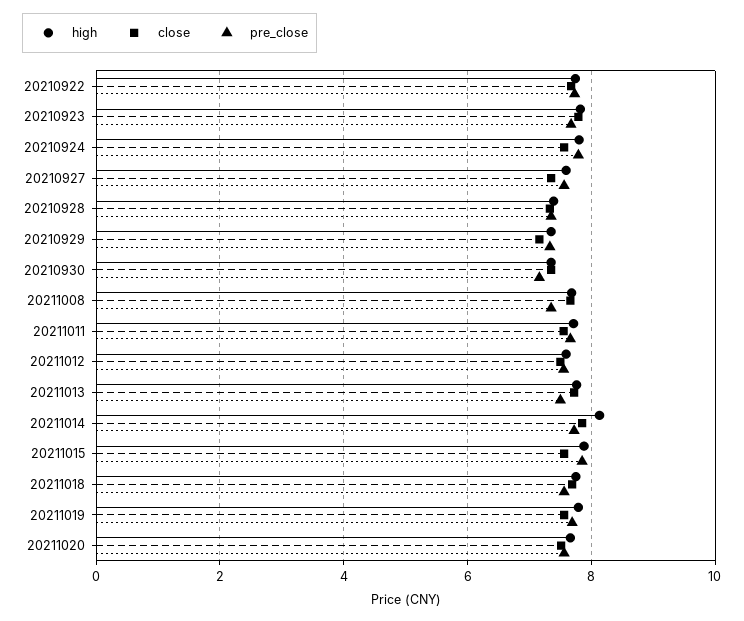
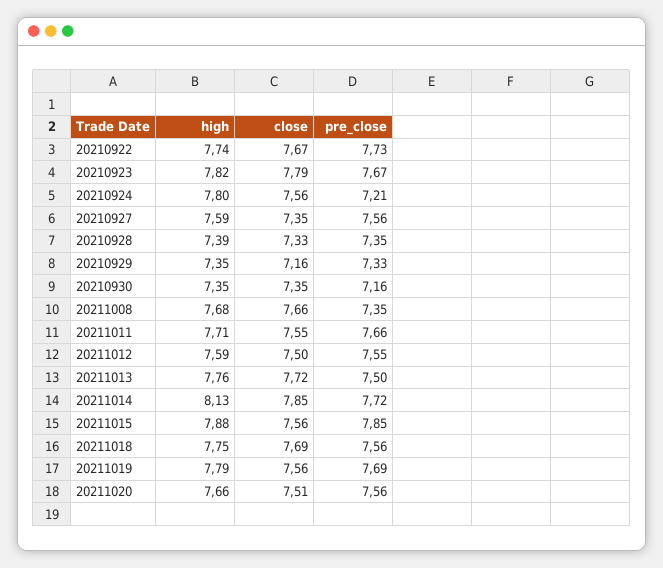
pre_close, 20210924: 7.8 -> 7.21

